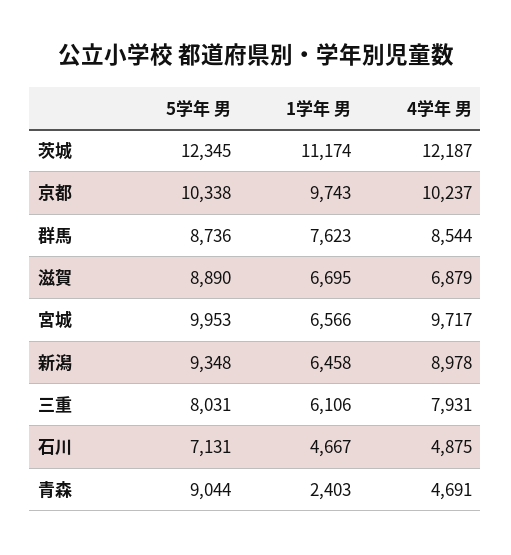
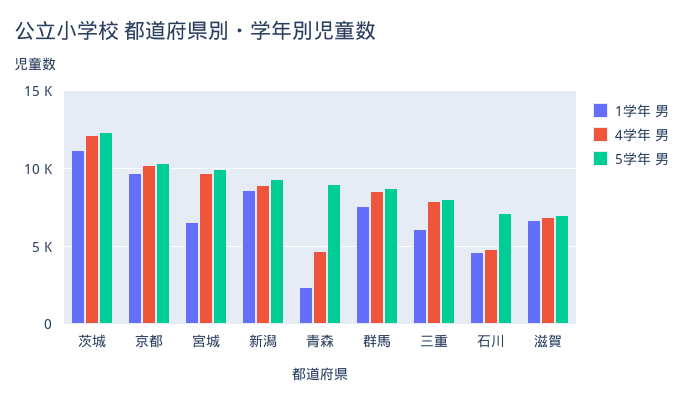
5学年 男, 滋賀: 8890 -> 7000
1学年 男, 新潟: 6458 -> 8500

